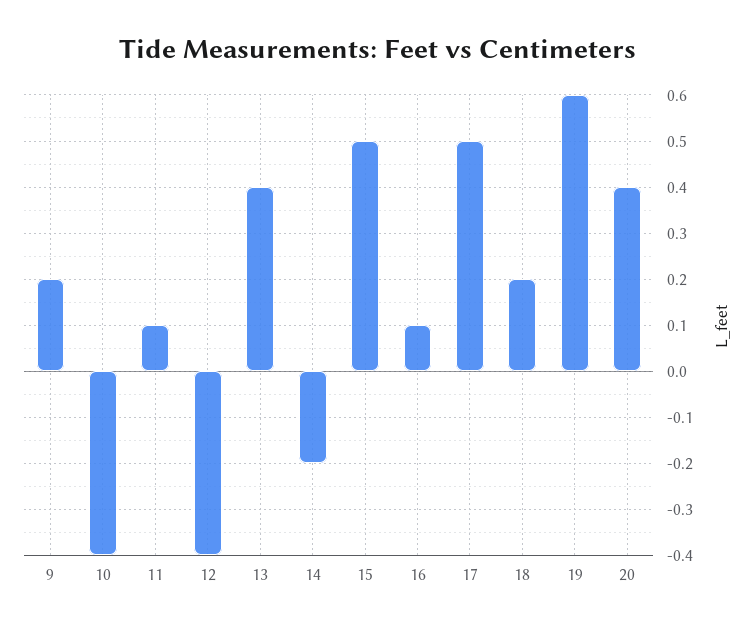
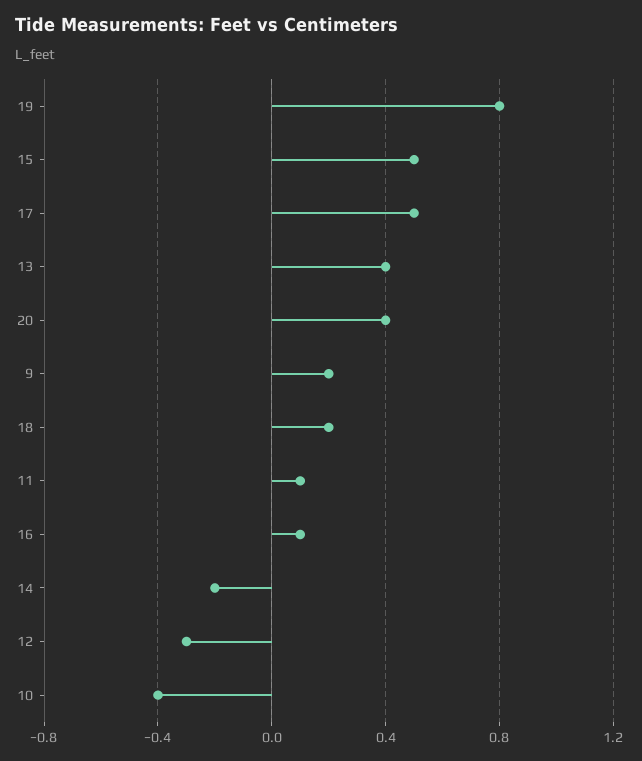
12: -0.4 -> -0.3
19: 0.6 -> 0.8

